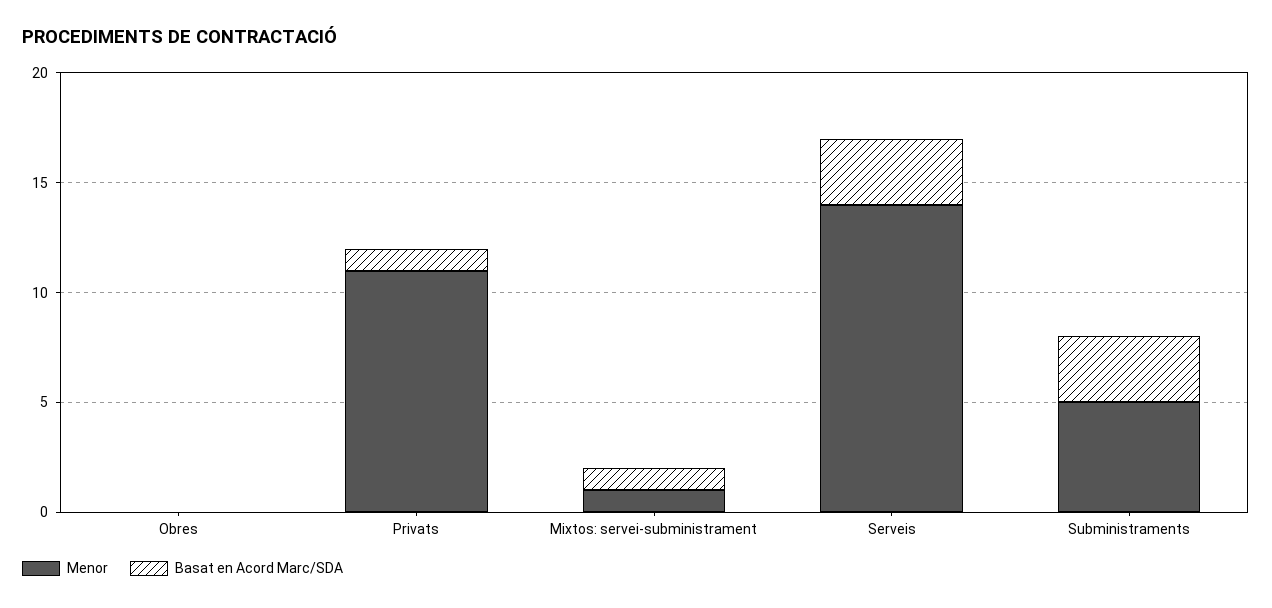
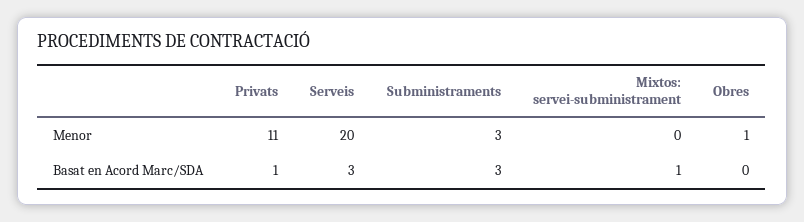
Menor, Obres: 0 -> 1
Menor, Mixtos: servei-subministrament: 1 -> 0
Menor, Serveis: 14 -> 20
Menor, Subministraments: 5 -> 3

